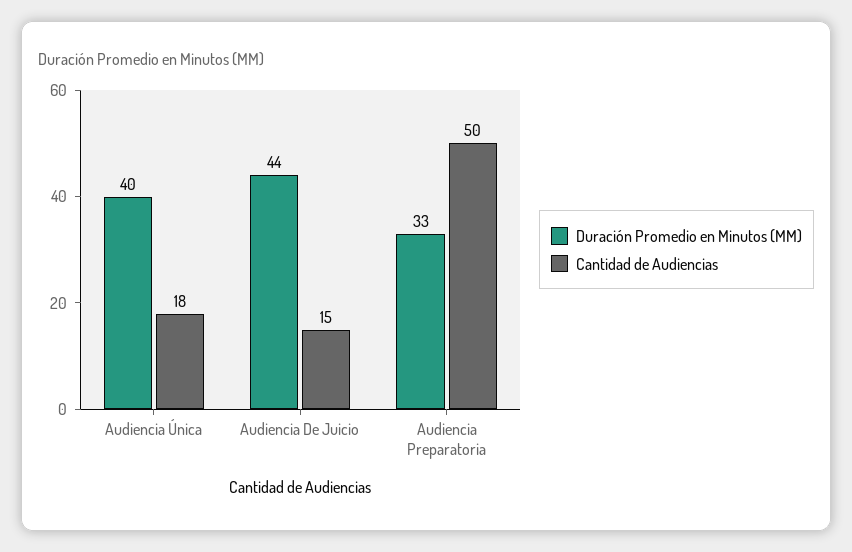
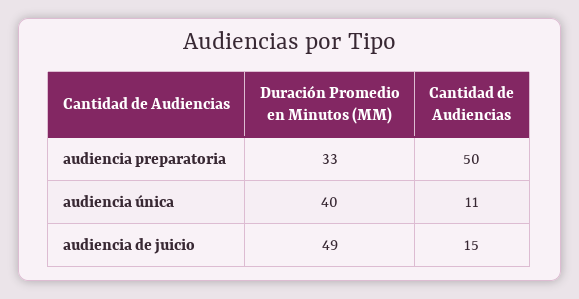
Cantidad de Audiencias, Audiencia Única: 18 -> 11
Duración Promedio en Minutos (MM), Audiencia De Juicio: 44 -> 49

